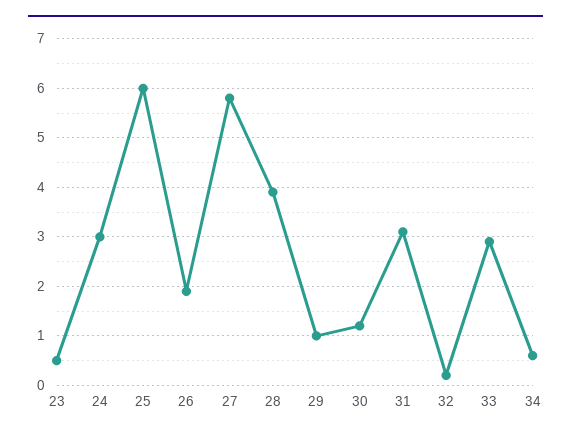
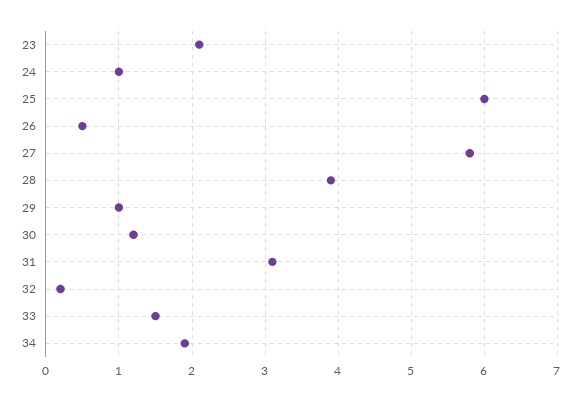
23: 0.5 -> 2.1
24: 3 -> 1
26: 2 -> 0.5
33: 3 -> 1.5
34: 0.5 -> 1.9

